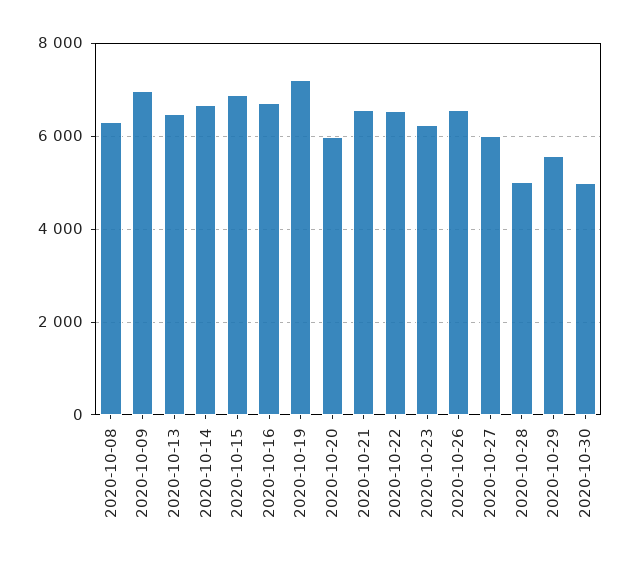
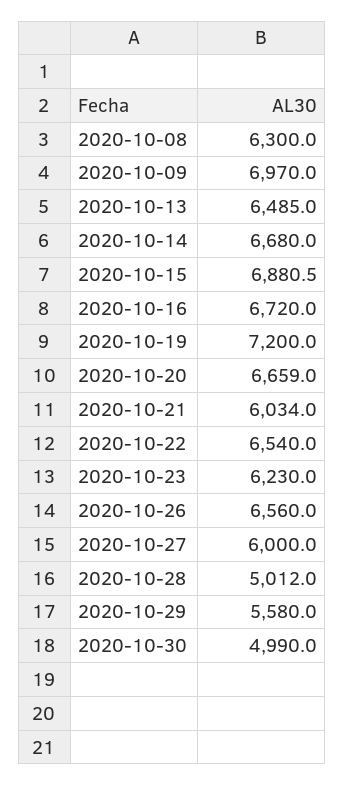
2020-10-20: 6000 -> 6659
2020-10-21: 6600 -> 6034

